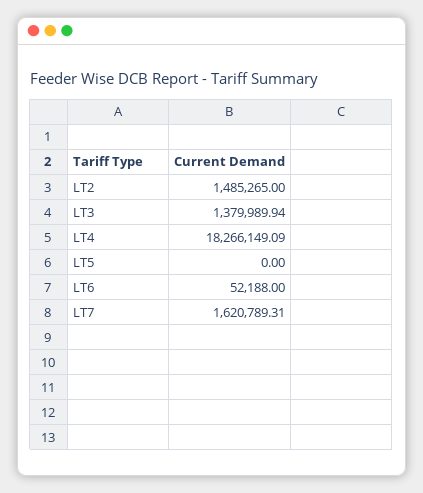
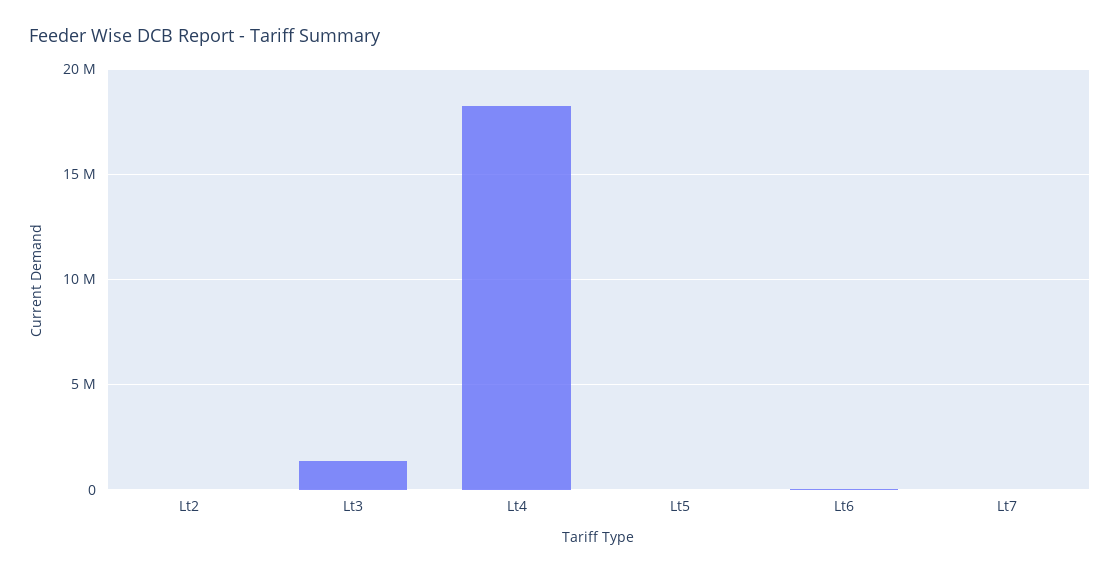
LT2: 1485265 -> 0
LT7: 1620789.31 -> 0

